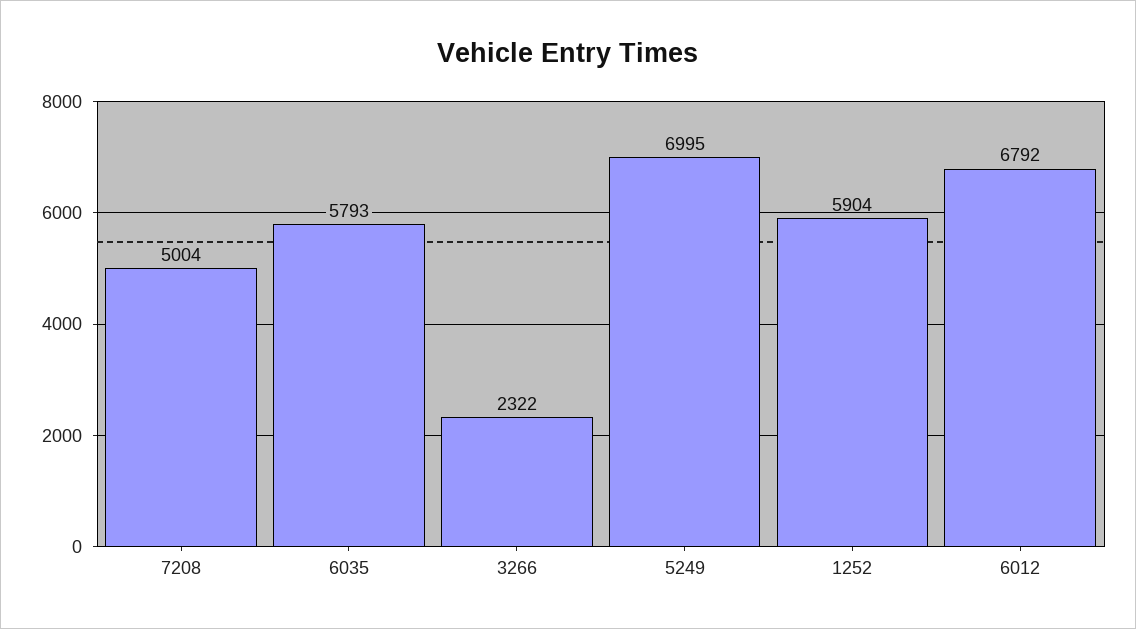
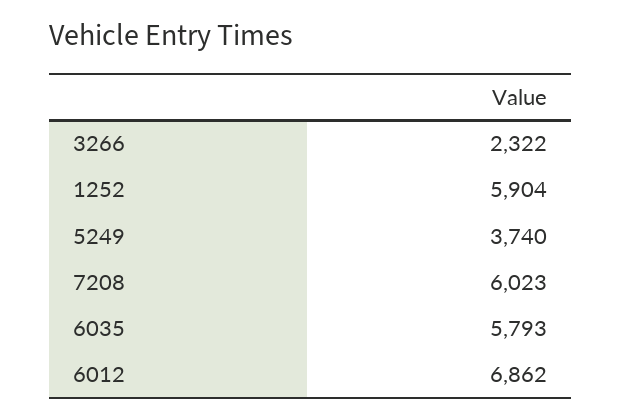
7208: 5004 -> 6023
5249: 6995 -> 3740
6012: 6792 -> 6862

